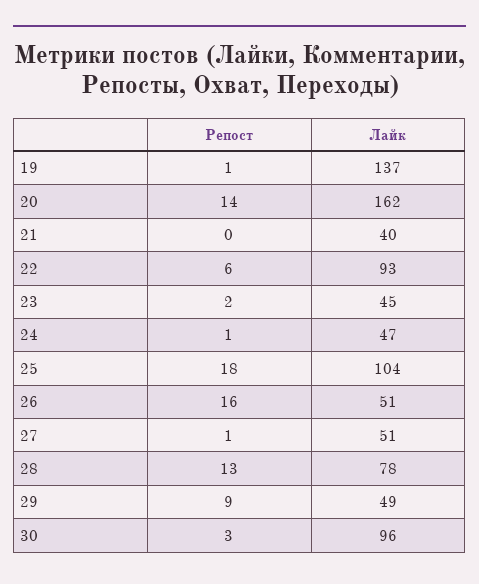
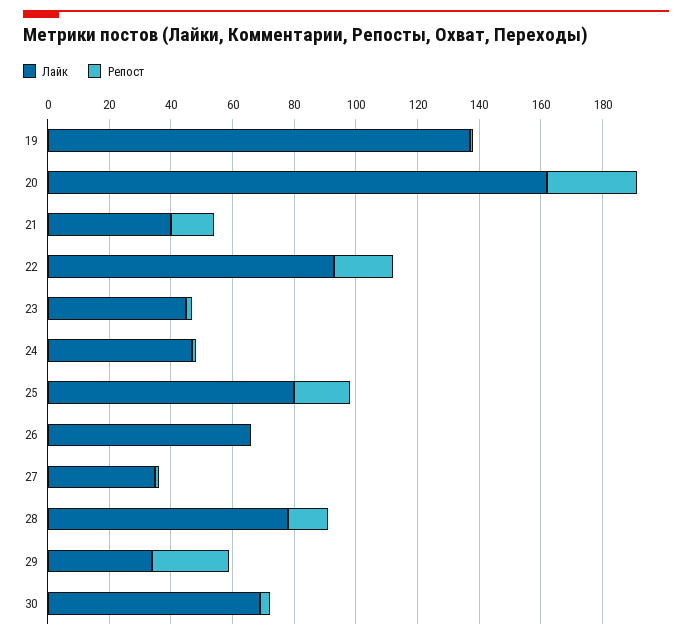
Репост, 20: 14 -> 30
Репост, 21: 0 -> 15
Репост, 22: 6 -> 20
Лайк, 25: 104 -> 80
Репост, 26: 16 -> 0
Лайк, 26: 51 -> 65
Лайк, 27: 51 -> 35
Репост, 29: 9 -> 25
Лайк, 29: 49 -> 35
Лайк, 30: 96 -> 70

